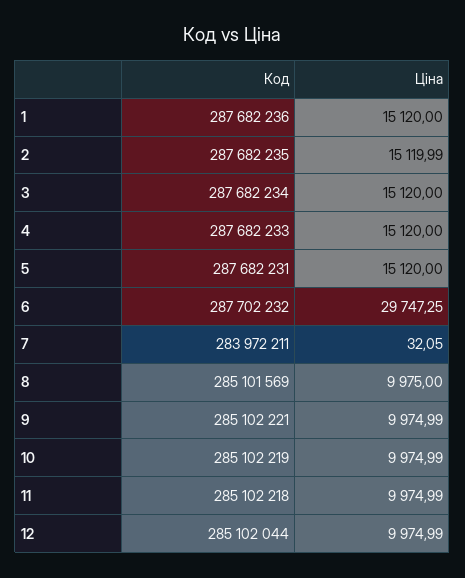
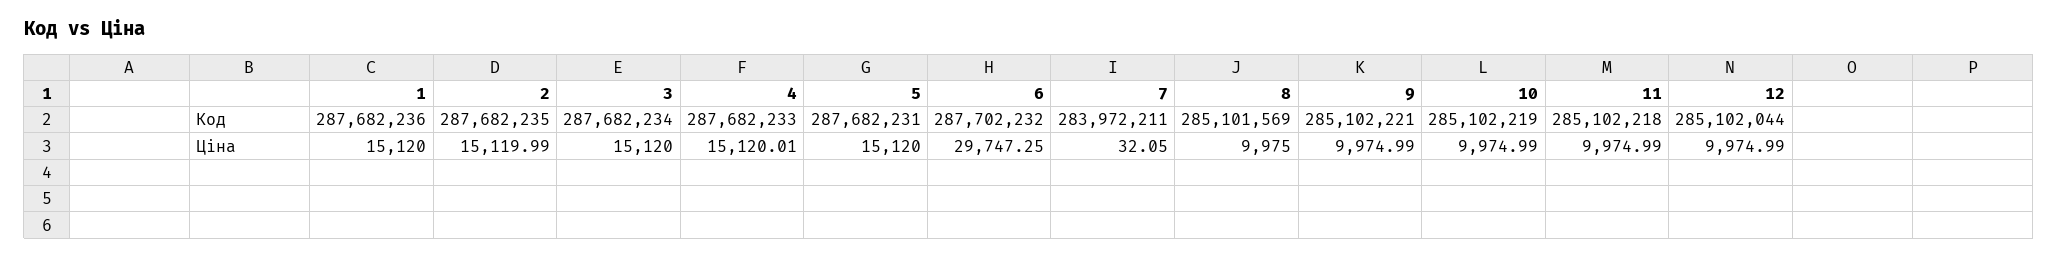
Ціна, 4: 15120 -> 15120.01

